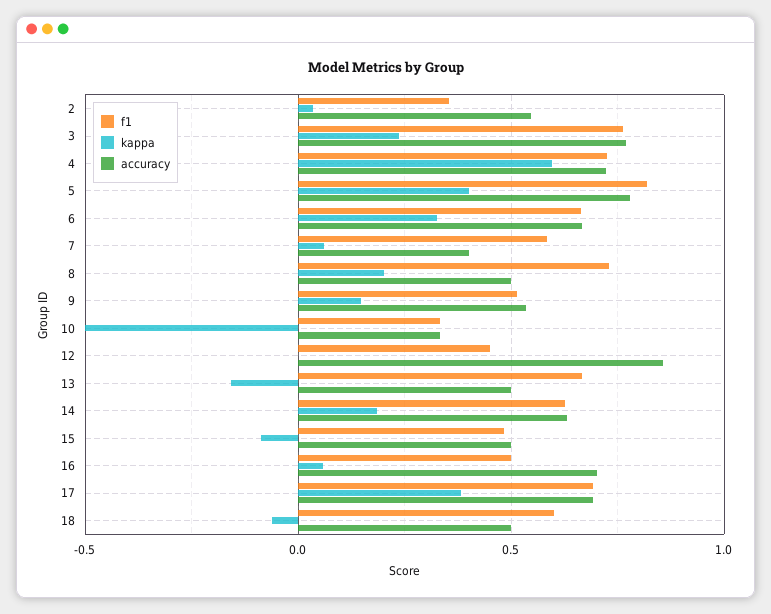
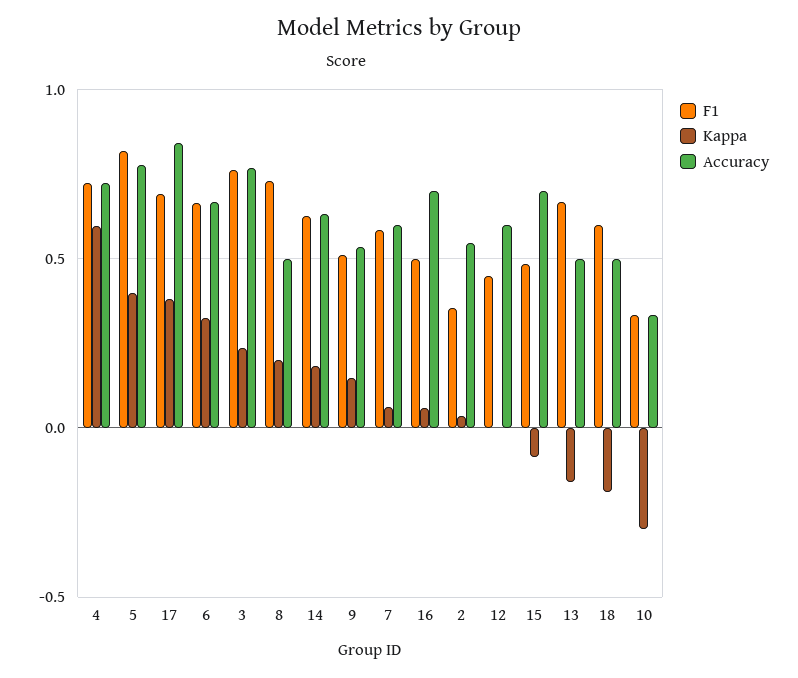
accuracy, 7: 0.4 -> 0.6
kappa, 10: -0.5 -> -0.3
accuracy, 12: 0.85 -> 0.6
accuracy, 15: 0.5 -> 0.7
accuracy, 17: 0.7 -> 0.85
kappa, 18: -0.05 -> -0.2

